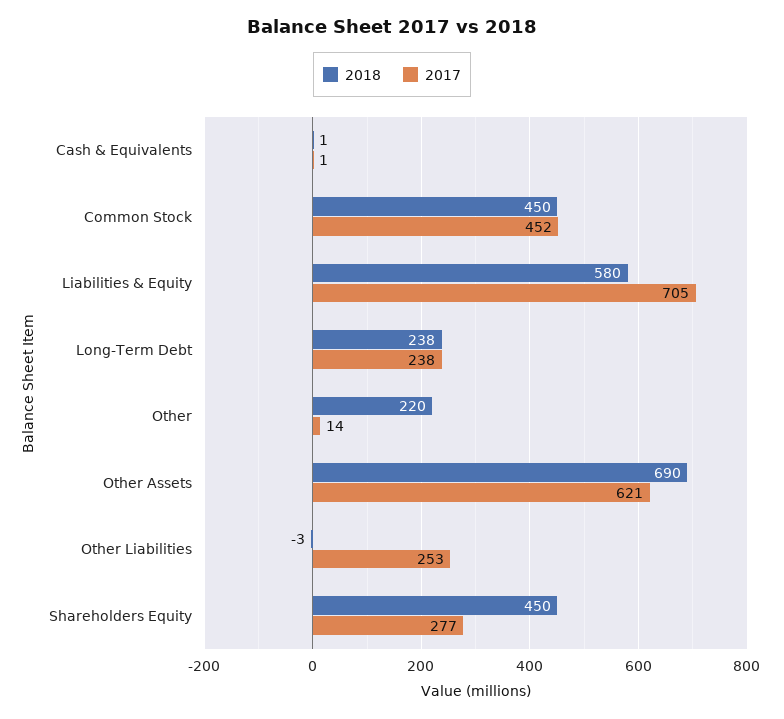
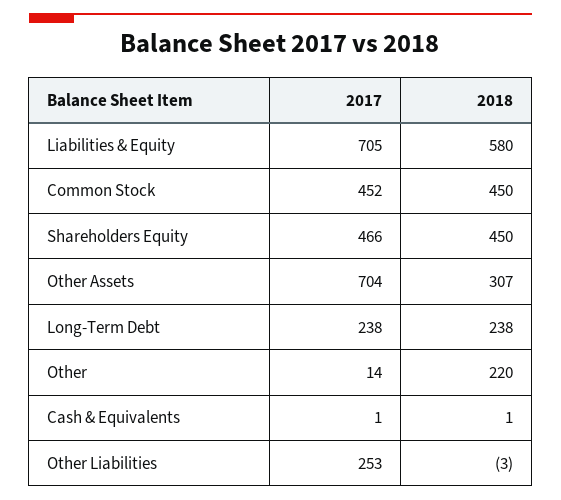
2018, Other Assets: 690 -> 307
2017, Other Assets: 621 -> 704
2017, Shareholders Equity: 277 -> 466

